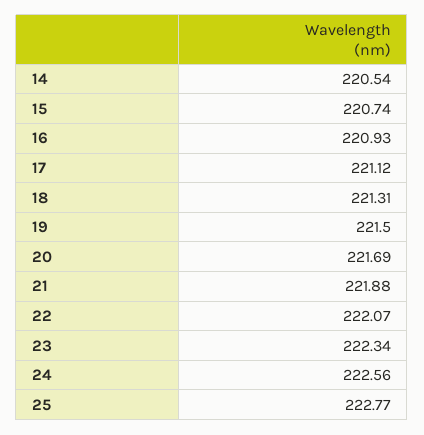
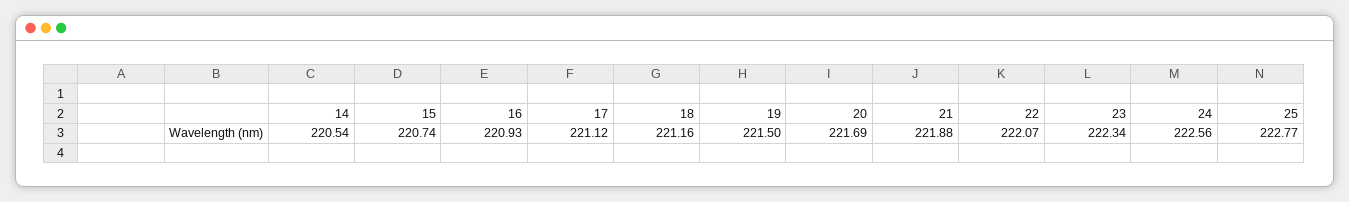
18: 221.31 -> 221.16

